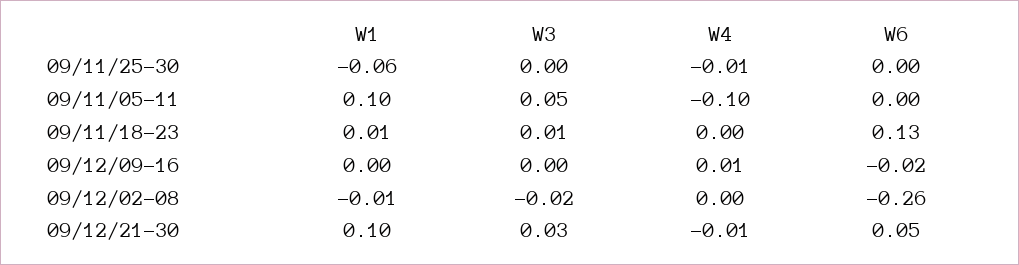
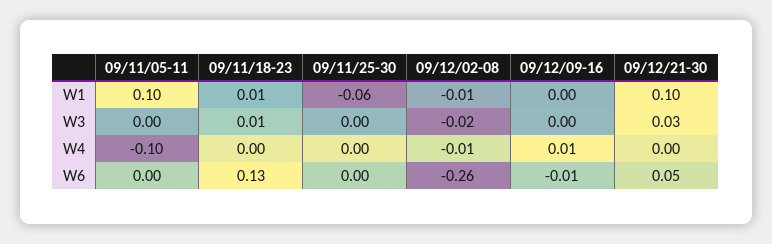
W4, 09/11/25-30: -0.01 -> 0
W3, 09/11/05-11: 0.05 -> 0
W6, 09/12/09-16: -0.02 -> -0.01
W4, 09/12/02-08: 0 -> -0.01
W4, 09/12/21-30: -0.01 -> 0

